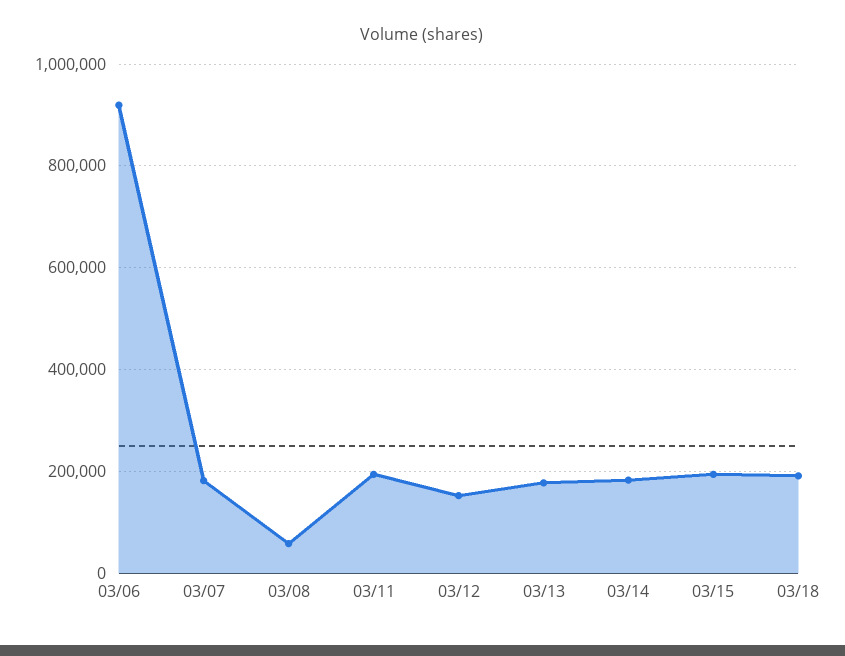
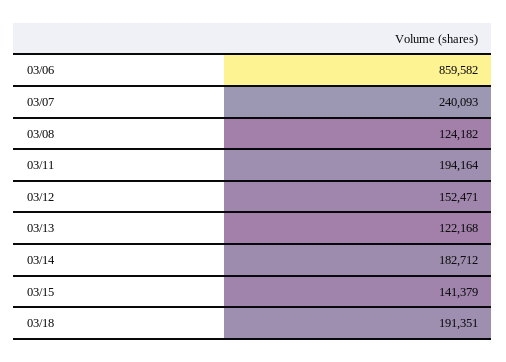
03/06: 920000 -> 859582
03/07: 180000 -> 240093
03/08: 60000 -> 124182
03/13: 180000 -> 122168
03/15: 200000 -> 141379

